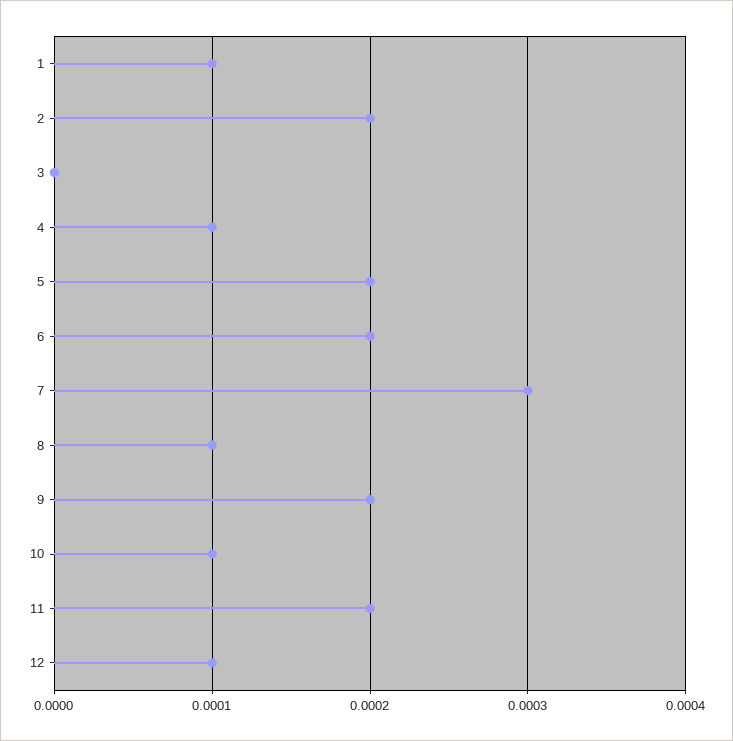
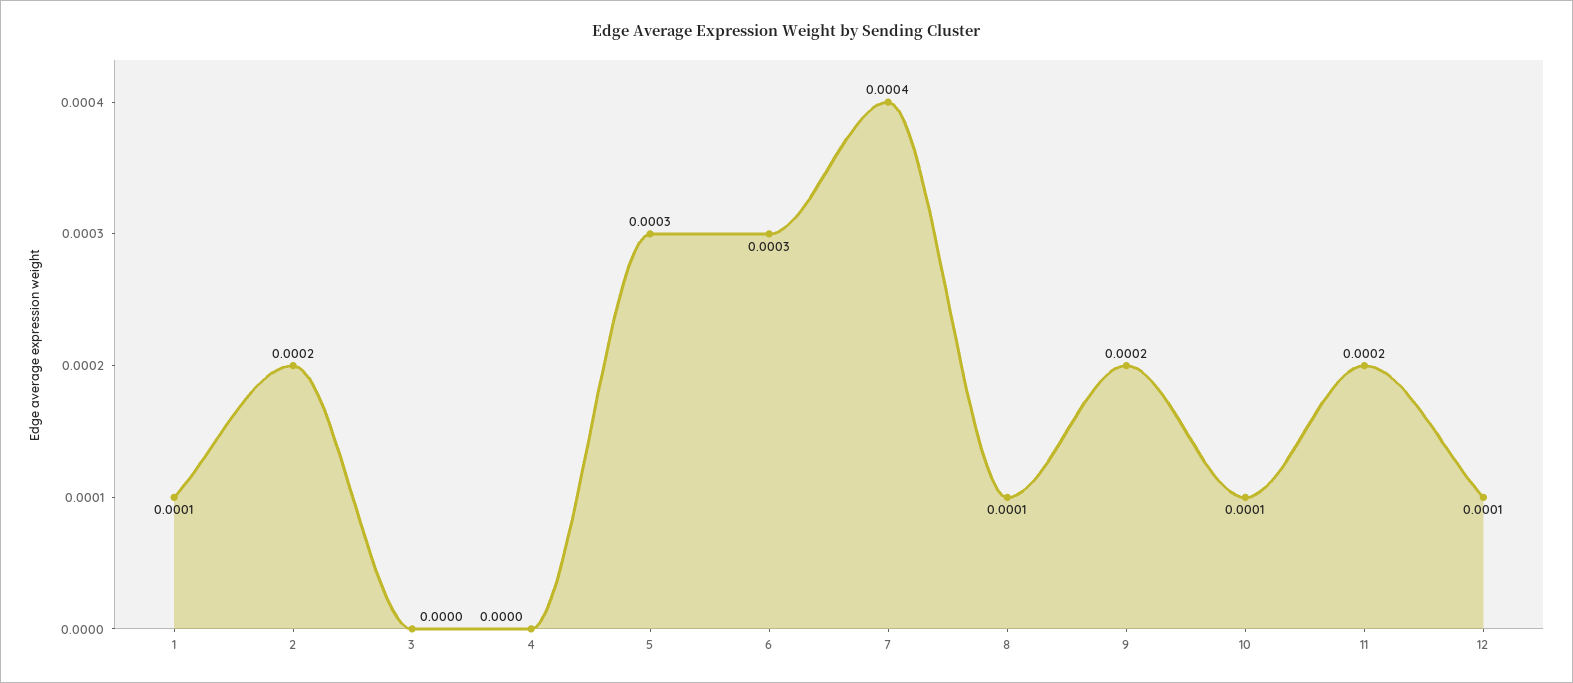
4: 0.0001 -> 0
5: 0.0002 -> 0.0003
6: 0.0002 -> 0.0003
7: 0.0003 -> 0.0004

